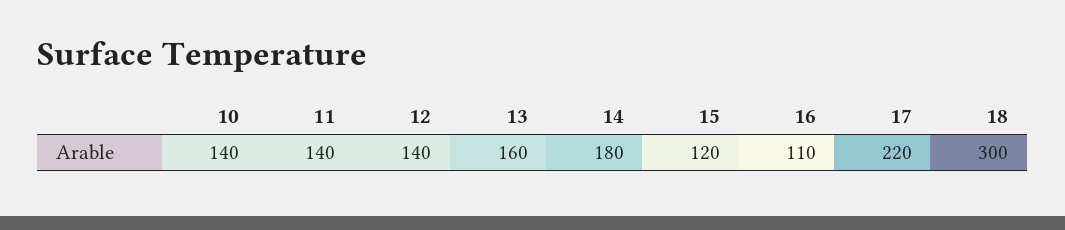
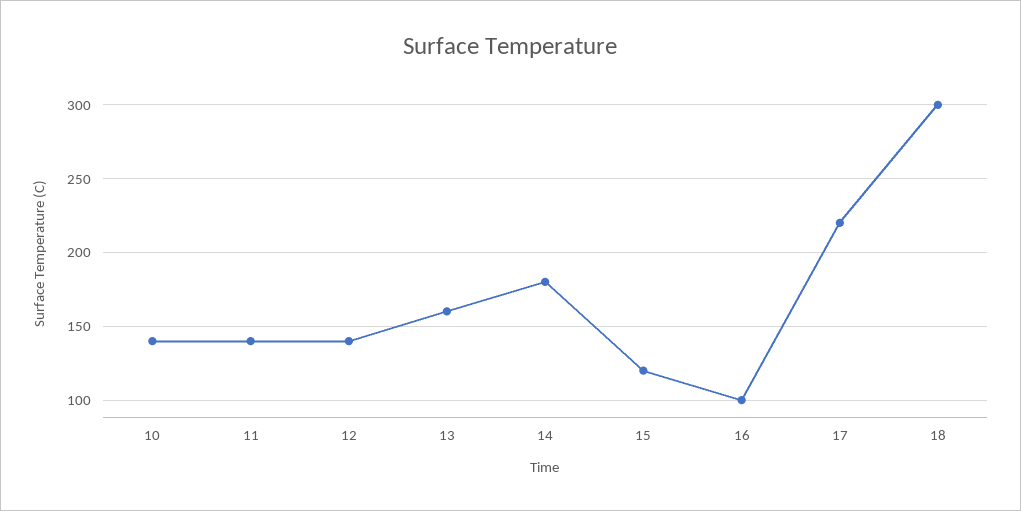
16: 110 -> 100

